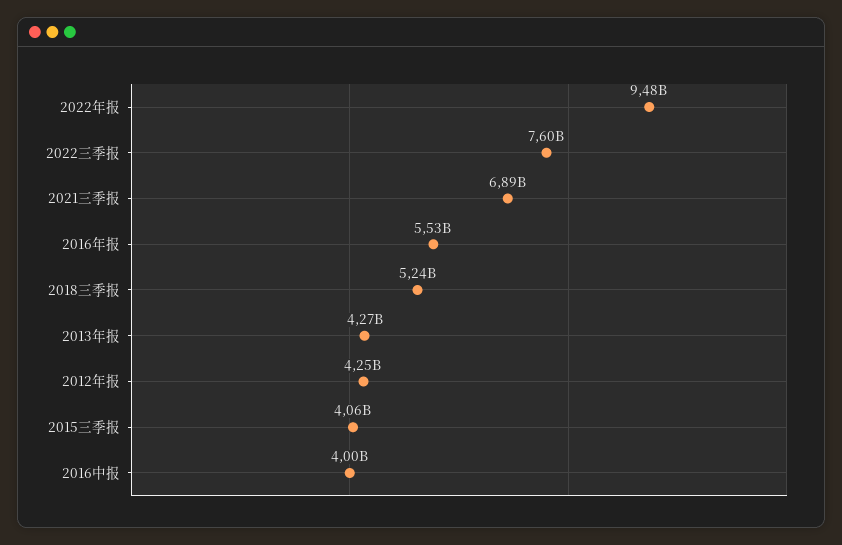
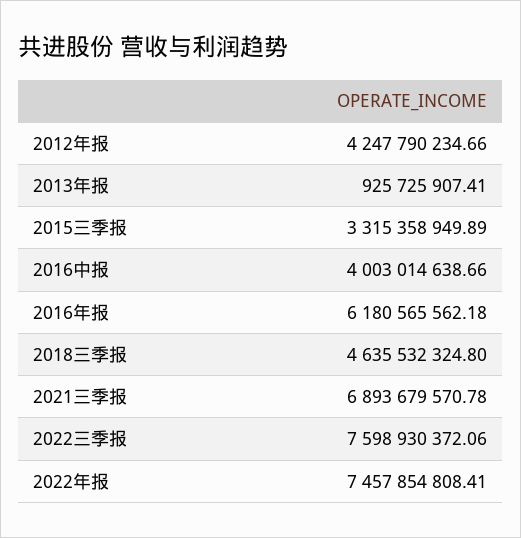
2022年报: 9480000000 -> 7457854808.41
2016年报: 5530000000 -> 6180565562.18
2018三季报: 5240000000 -> 4635532324.8
2013年报: 4270000000 -> 925725907.41
2015三季报: 4060000000 -> 3315358949.89

